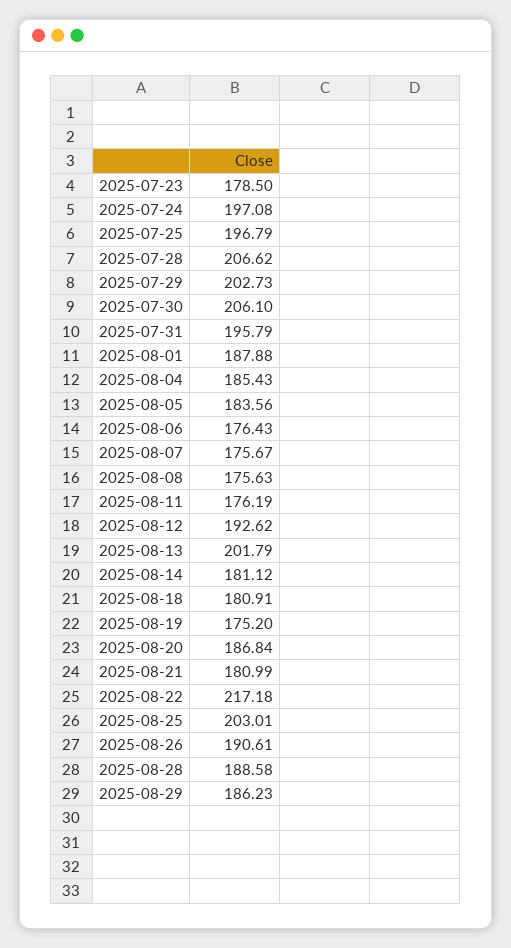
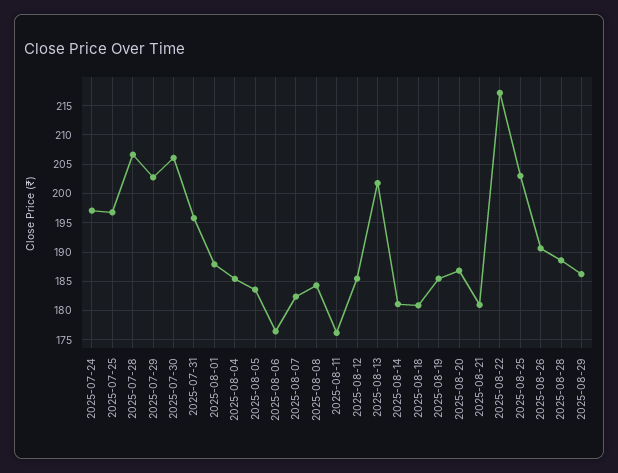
2025-07-23: 178.5 -> none
2025-08-07: 175.67 -> 182.5
2025-08-08: 175.63 -> 185
2025-08-12: 192.62 -> 185
2025-08-19: 175.2 -> 185

